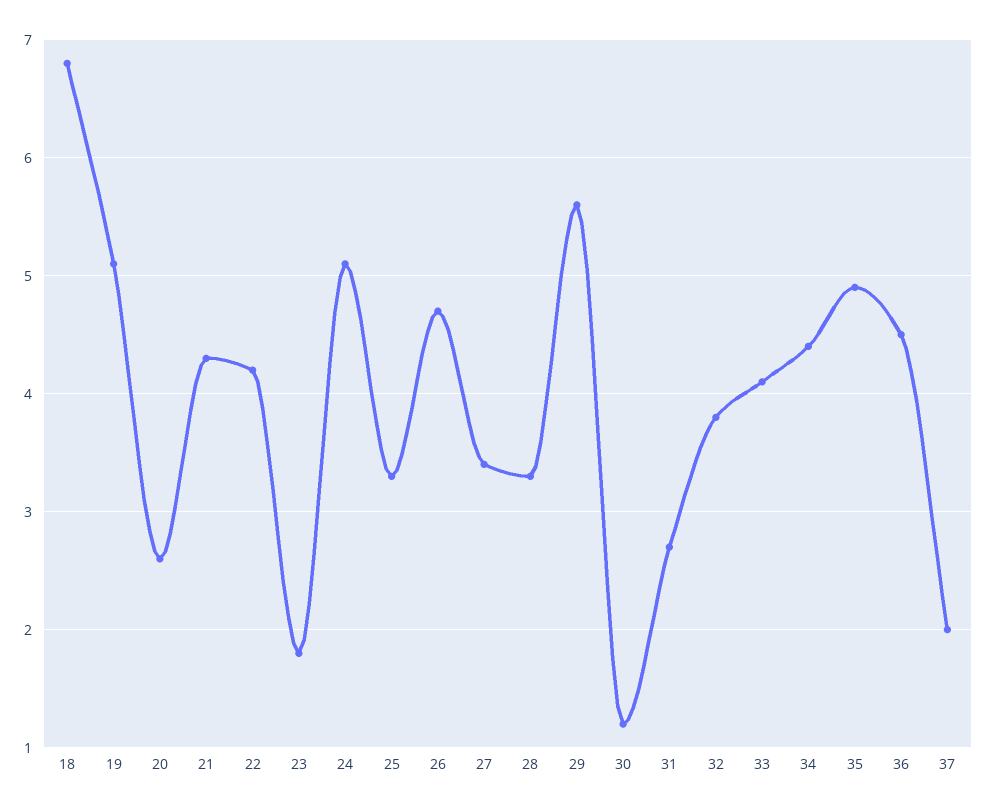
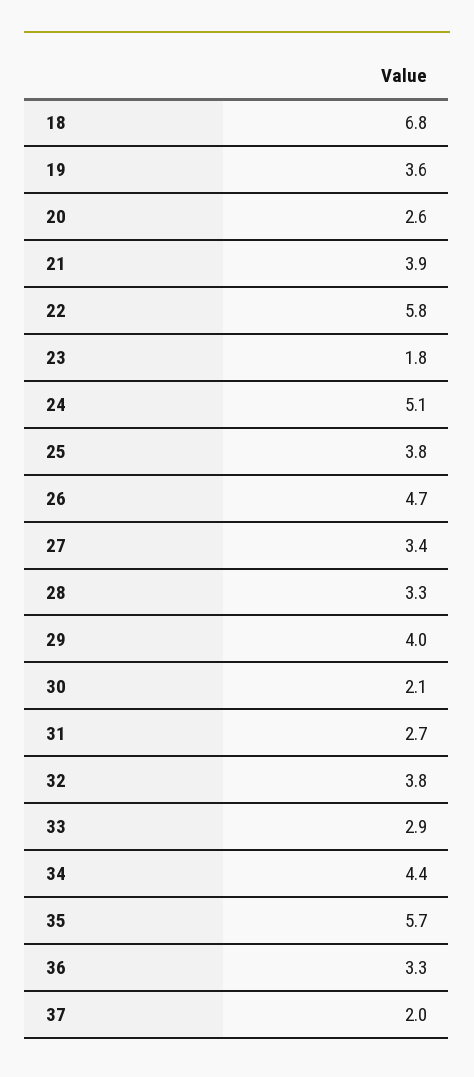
19: 5.1 -> 3.6
21: 4.3 -> 3.9
22: 4.2 -> 5.8
25: 3.3 -> 3.8
29: 5.6 -> 4
30: 1.2 -> 2.1
33: 4.1 -> 2.9
35: 4.9 -> 5.7
36: 4.5 -> 3.3

